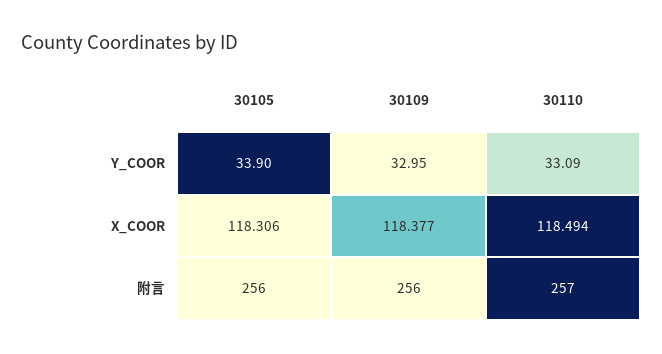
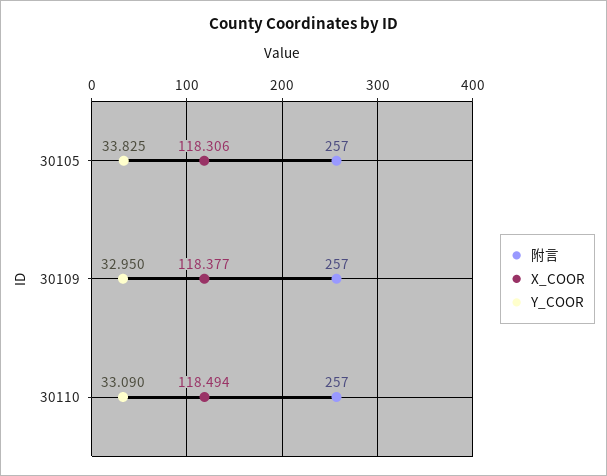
Y_COOR, 30105: 33.9 -> 33.825
附言, 30105: 256 -> 257
附言, 30109: 256 -> 257

